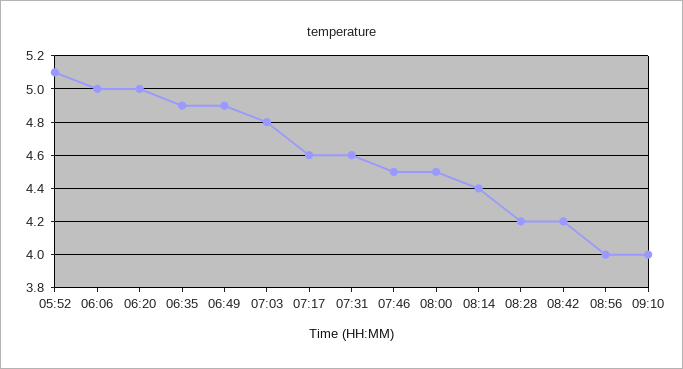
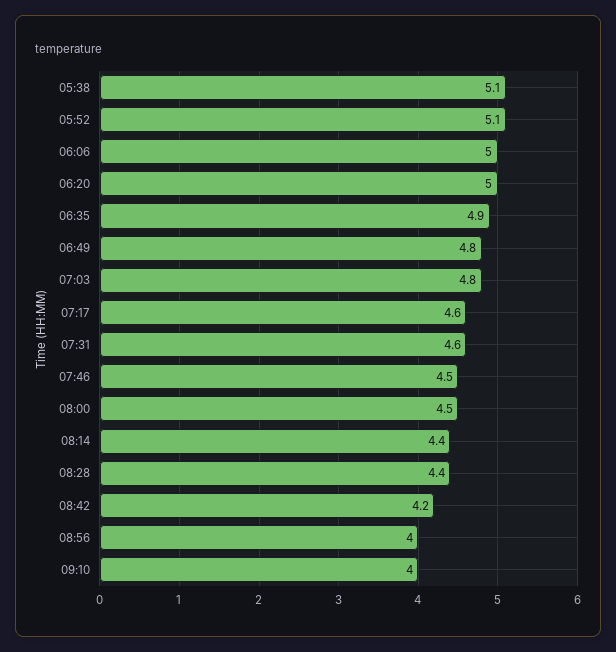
06:49: 4.9 -> 4.8
08:28: 4.2 -> 4.4
05:38: none -> 5.1

